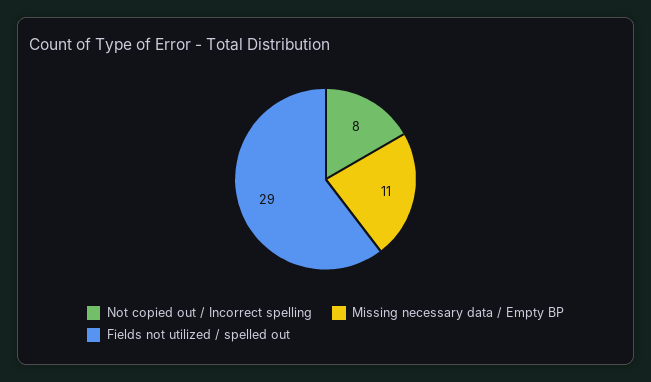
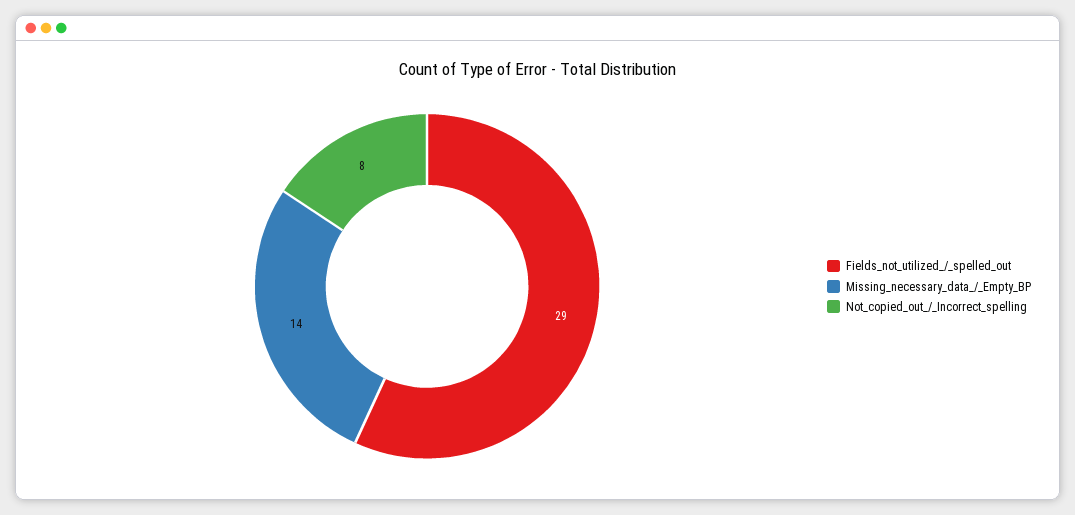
Missing necessary data / Empty BP: 11 -> 14

